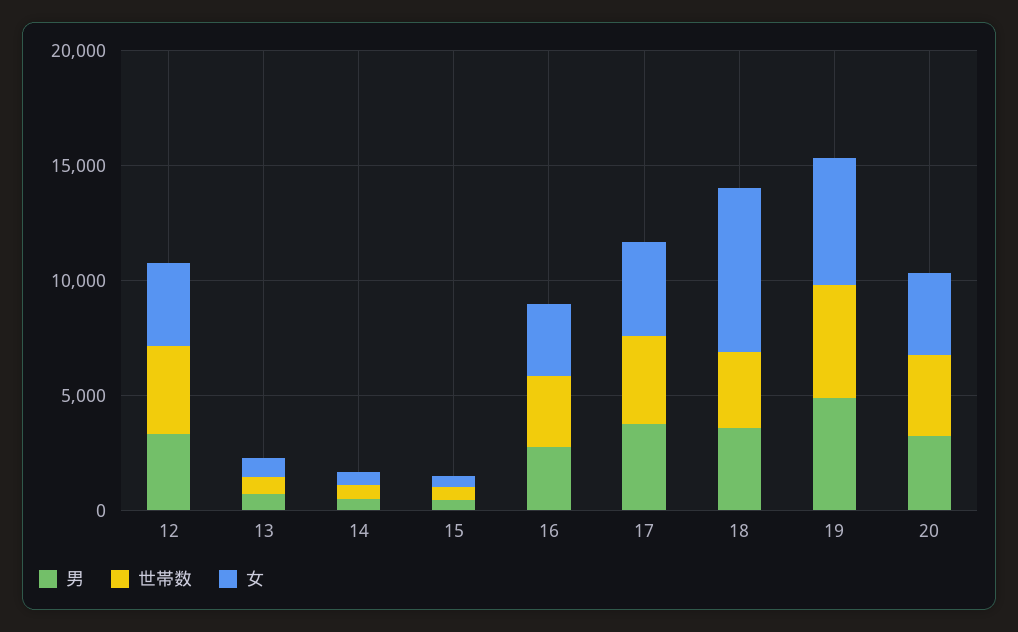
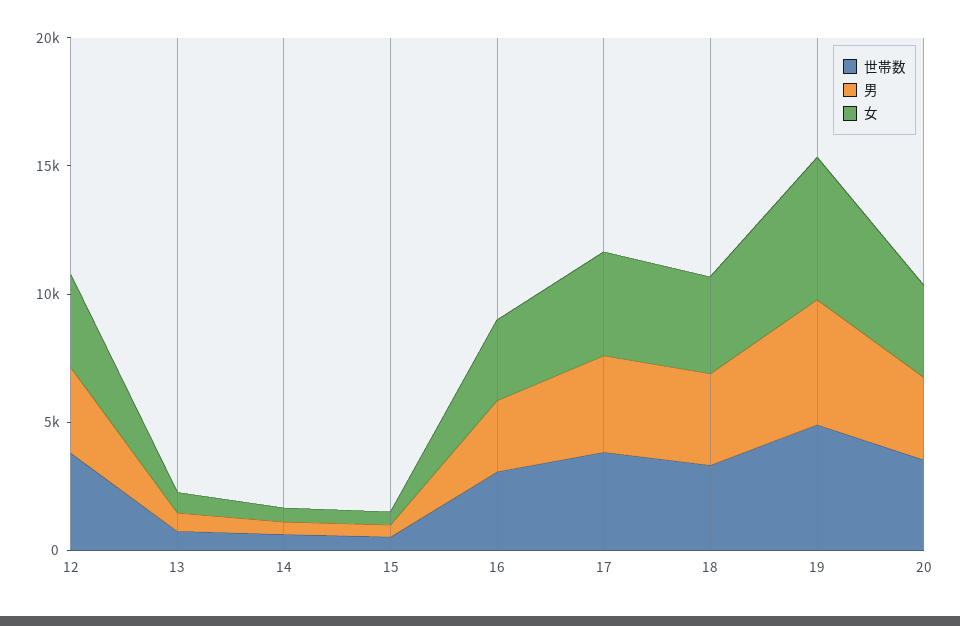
女, 18: 7000 -> 4000

